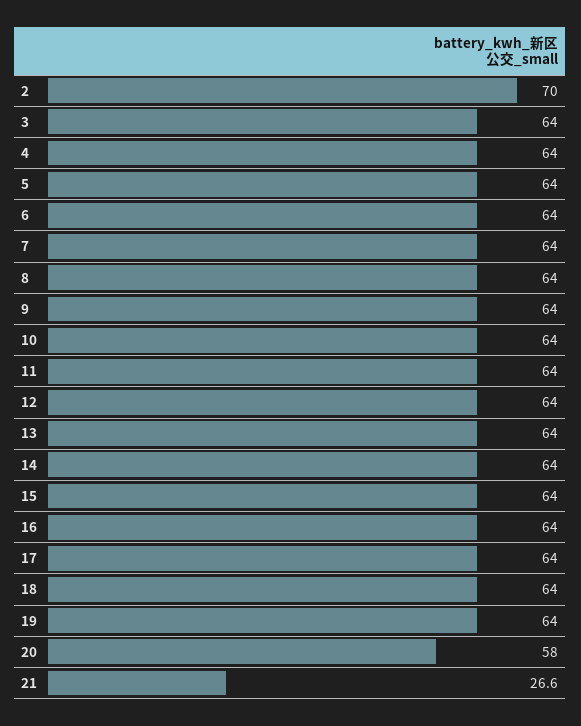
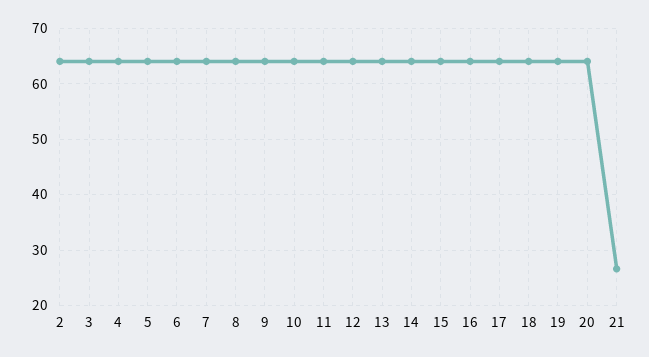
2: 70 -> 64
20: 58 -> 64

